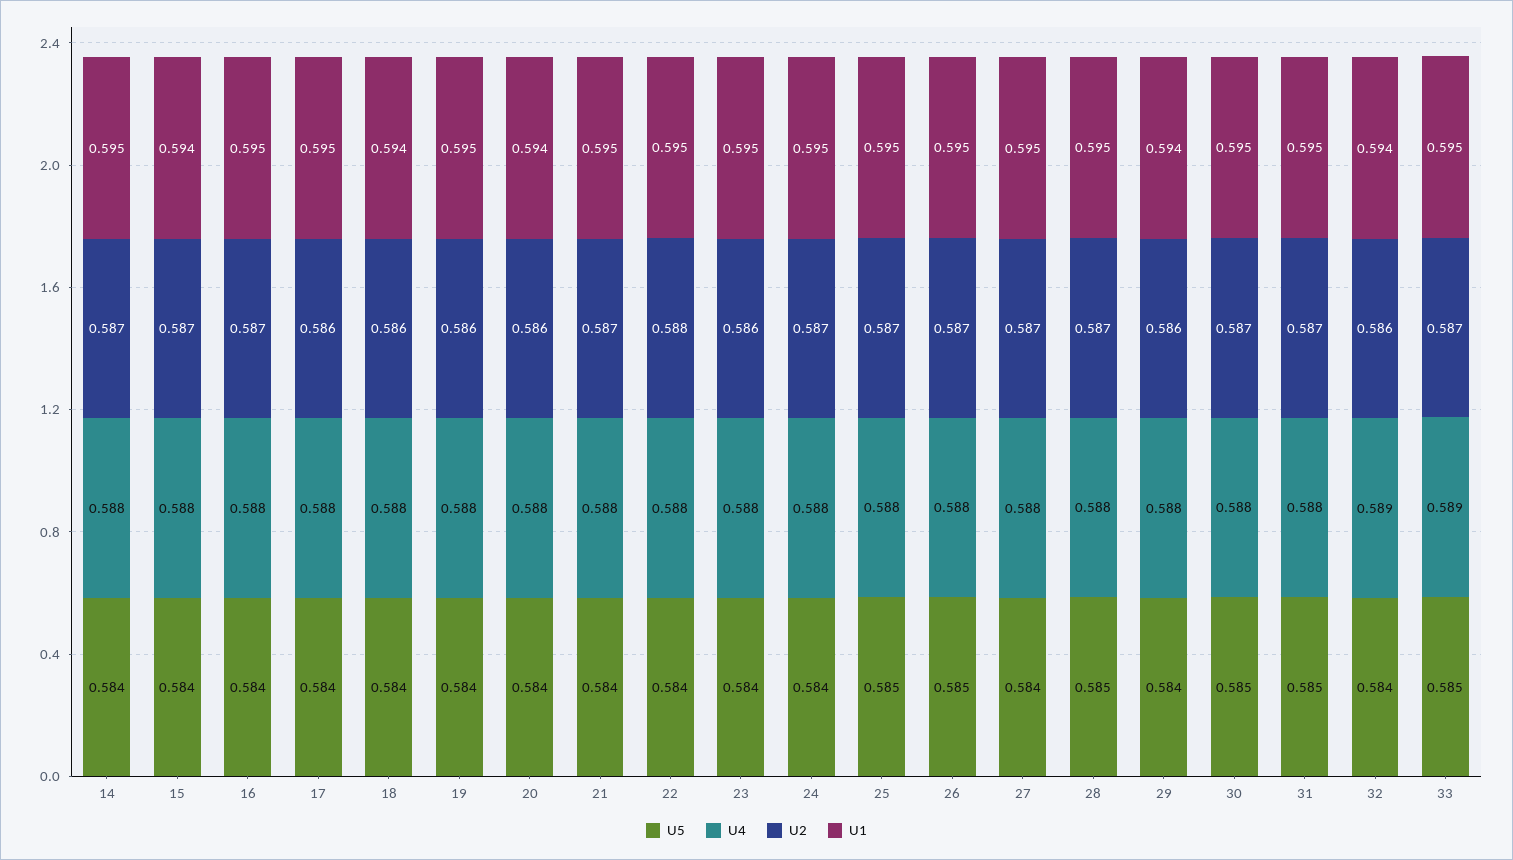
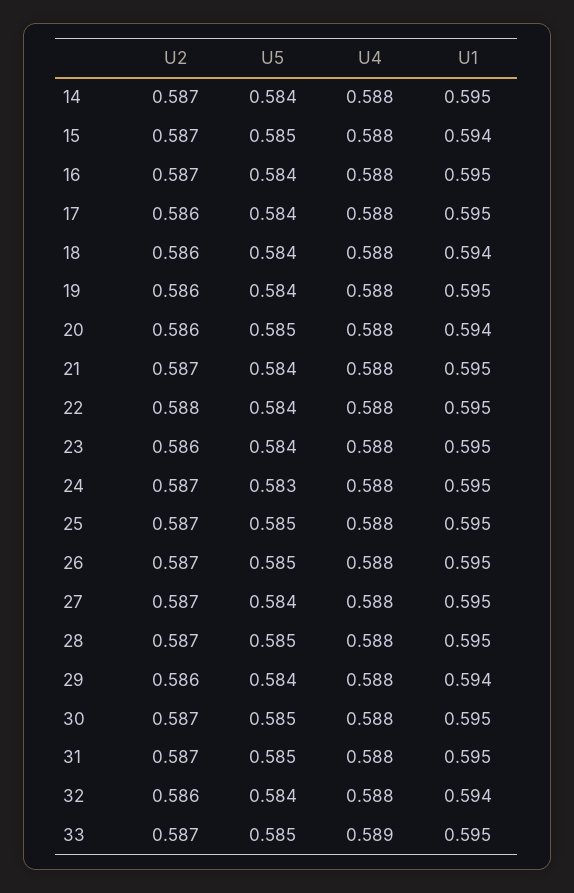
U5, 15: 0.584 -> 0.585
U5, 20: 0.584 -> 0.585
U5, 24: 0.584 -> 0.583
U4, 32: 0.589 -> 0.588

